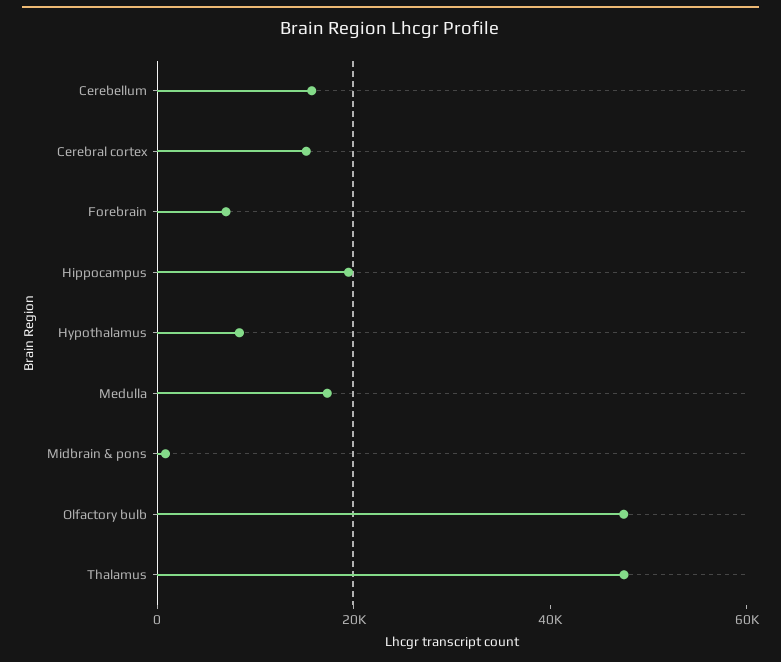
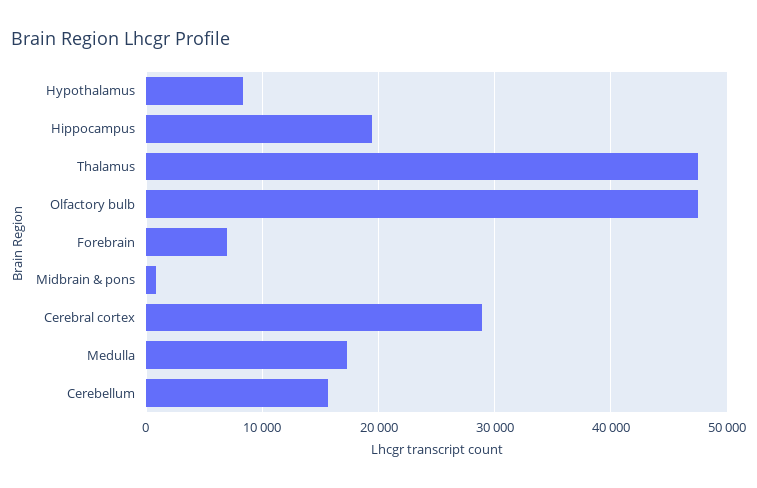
Cerebral cortex: 15000 -> 29000

